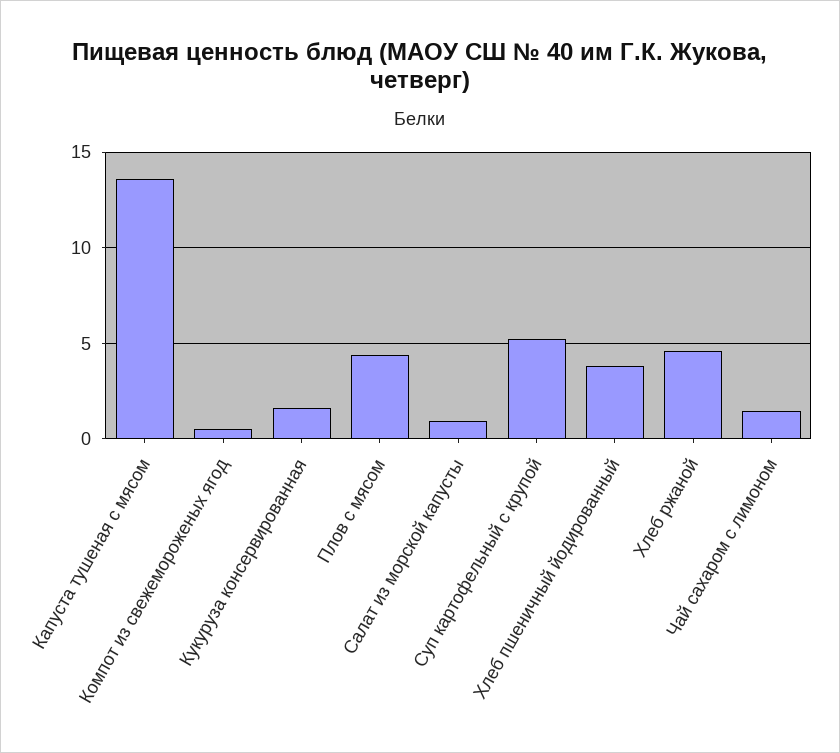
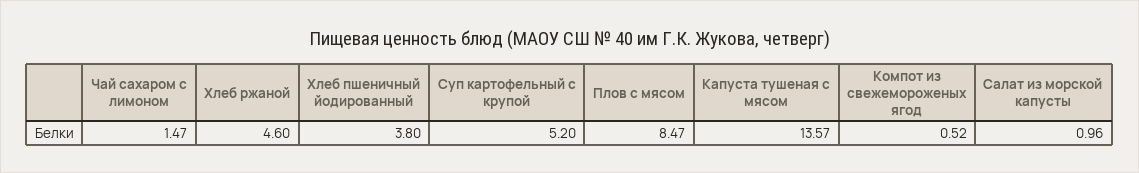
Кукуруза консервированная: 1.5 -> none
Плов с мясом: 4.5 -> 8.47

